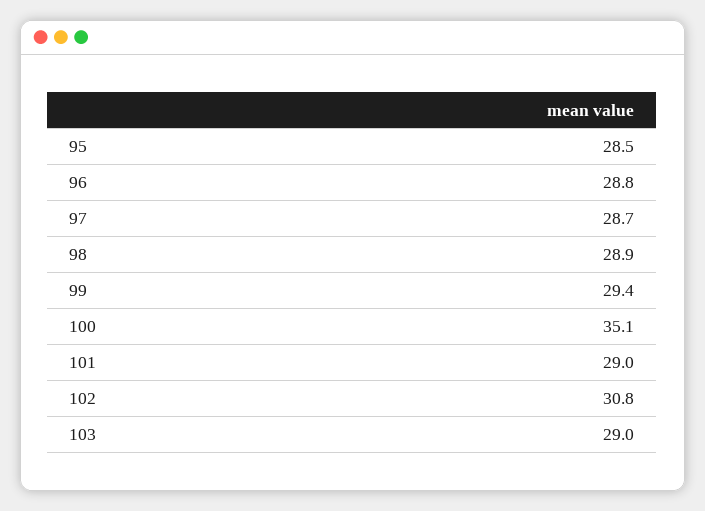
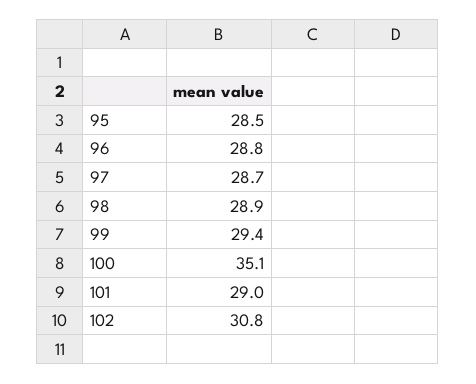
103: 29 -> none

